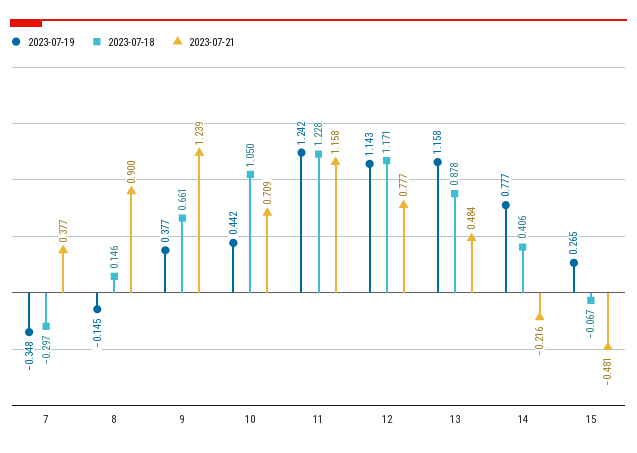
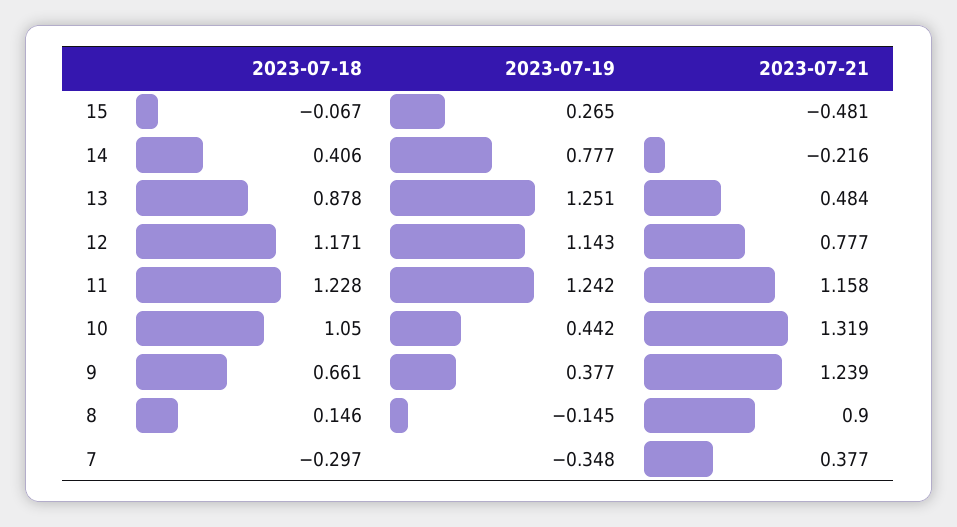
2023-07-21, 10: 0.709 -> 1.319
2023-07-19, 13: 1.158 -> 1.251

